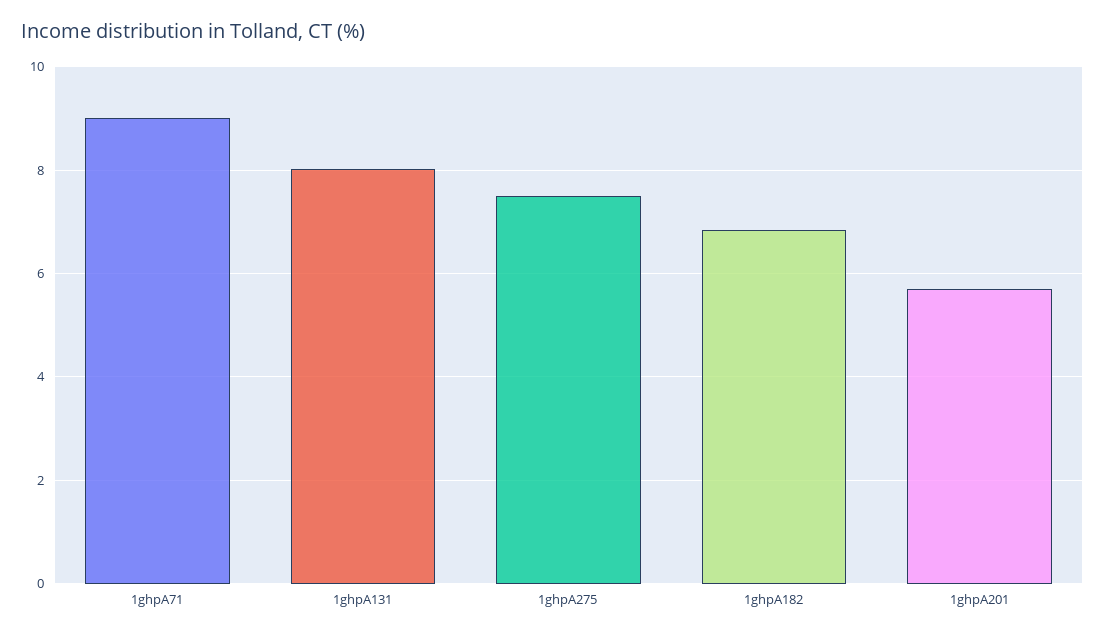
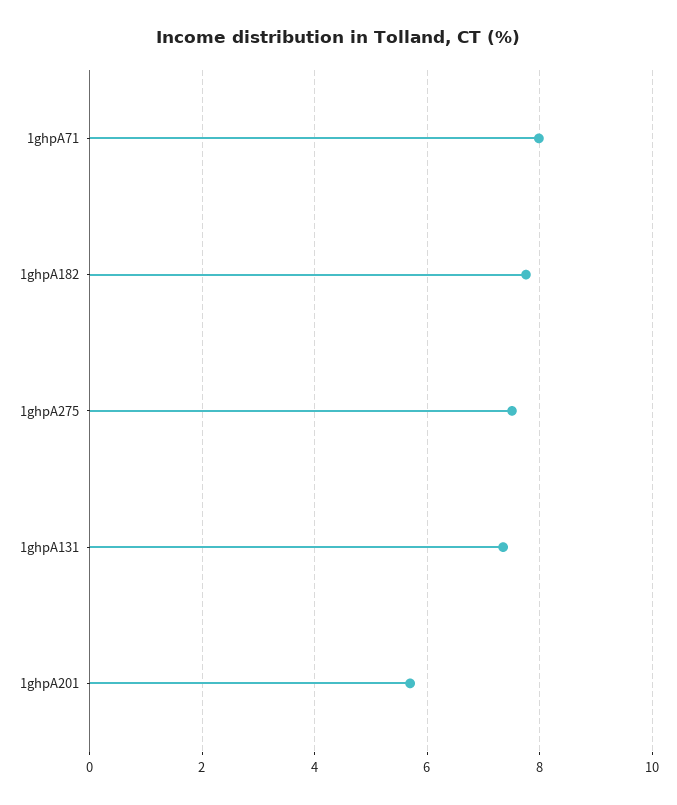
1ghpA71: 9 -> 8
1ghpA131: 8 -> 7.4
1ghpA182: 6.8 -> 7.8

